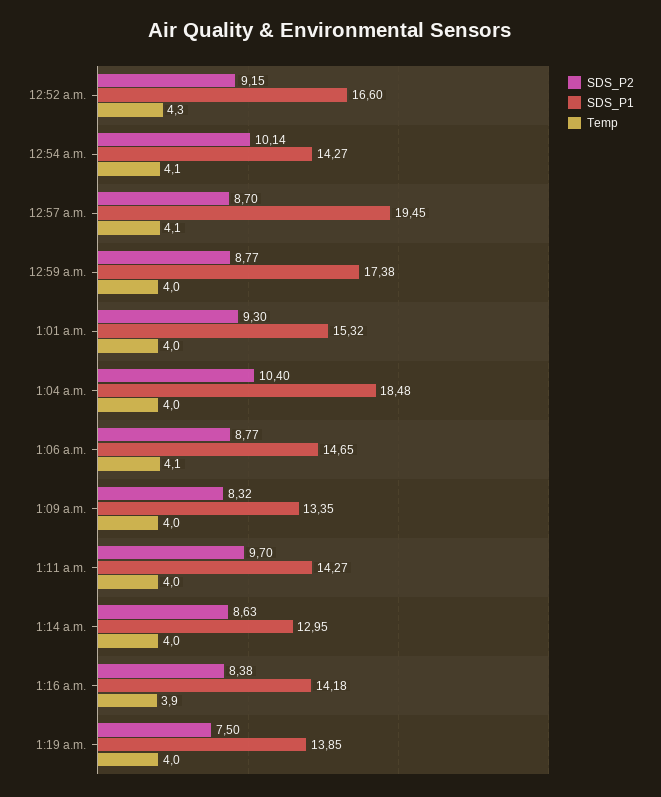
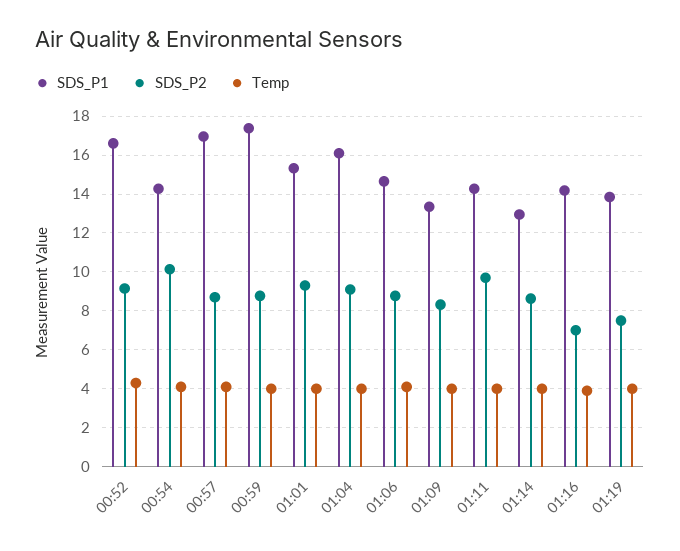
SDS_P1, 12:57 a.m.: 19.45 -> 17
SDS_P2, 1:04 a.m.: 10.4 -> 9
SDS_P1, 1:04 a.m.: 18.48 -> 16
SDS_P2, 1:16 a.m.: 8.38 -> 7

